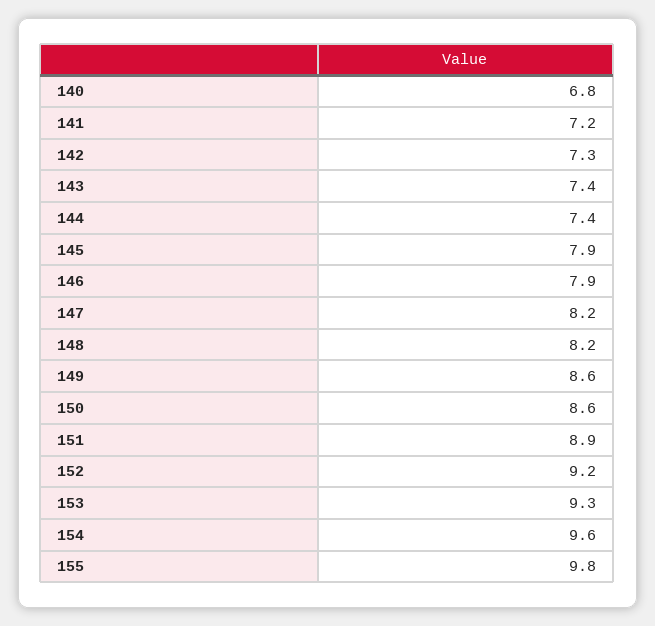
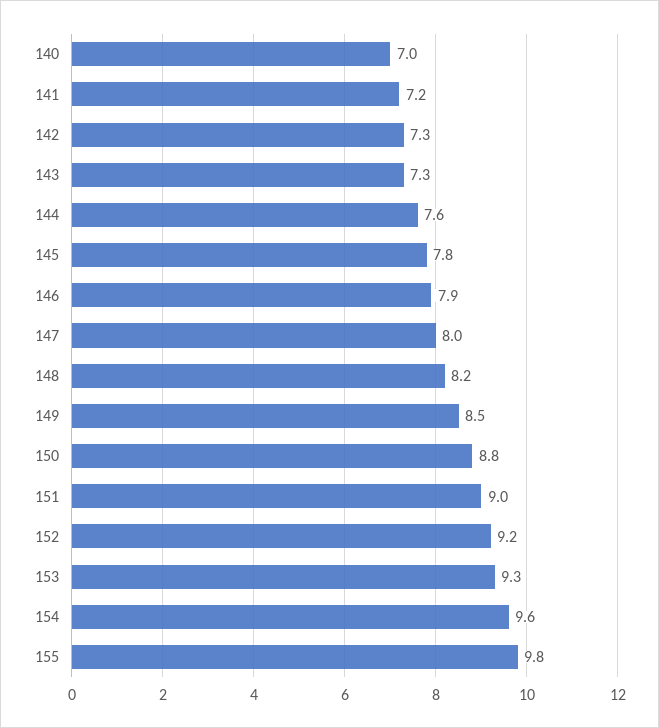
140: 6.8 -> 7
143: 7.4 -> 7.3
144: 7.4 -> 7.6
145: 7.9 -> 7.8
147: 8.2 -> 8
149: 8.6 -> 8.5
150: 8.6 -> 8.8
151: 8.9 -> 9

